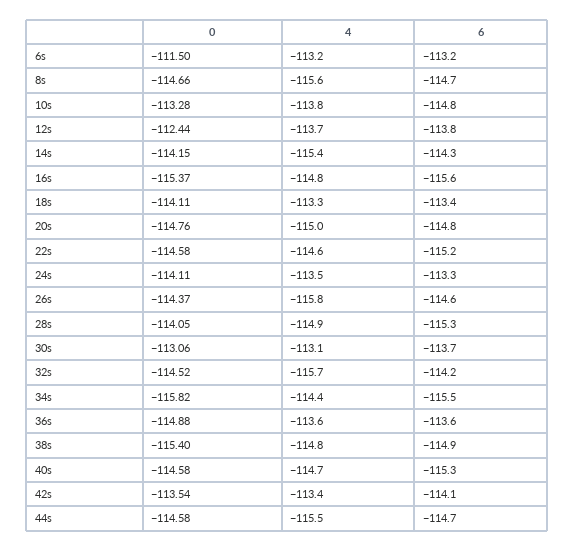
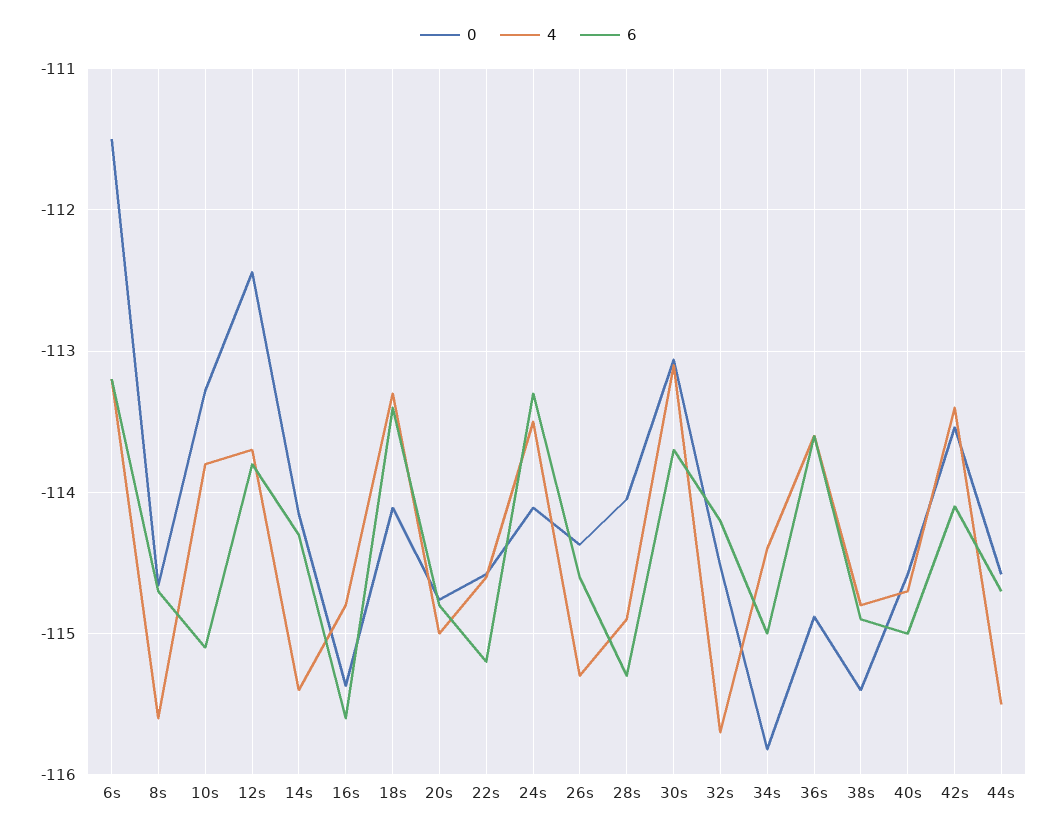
6, 10s: -114.8 -> -115.1
4, 26s: -115.8 -> -115.3
6, 34s: -115.5 -> -115
6, 40s: -115.3 -> -115

